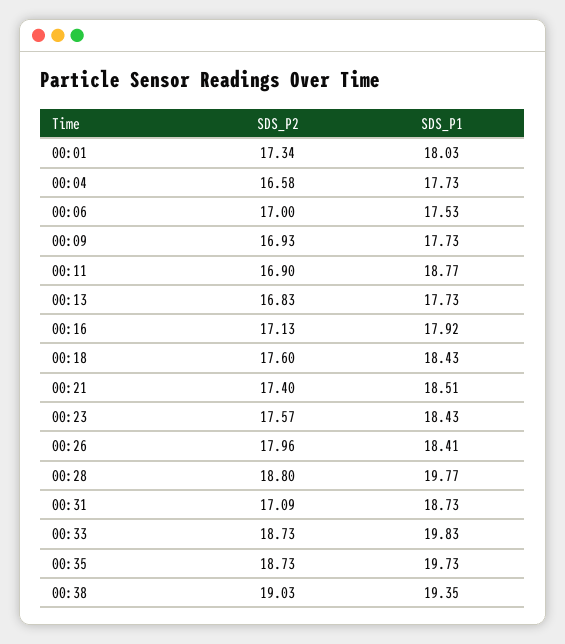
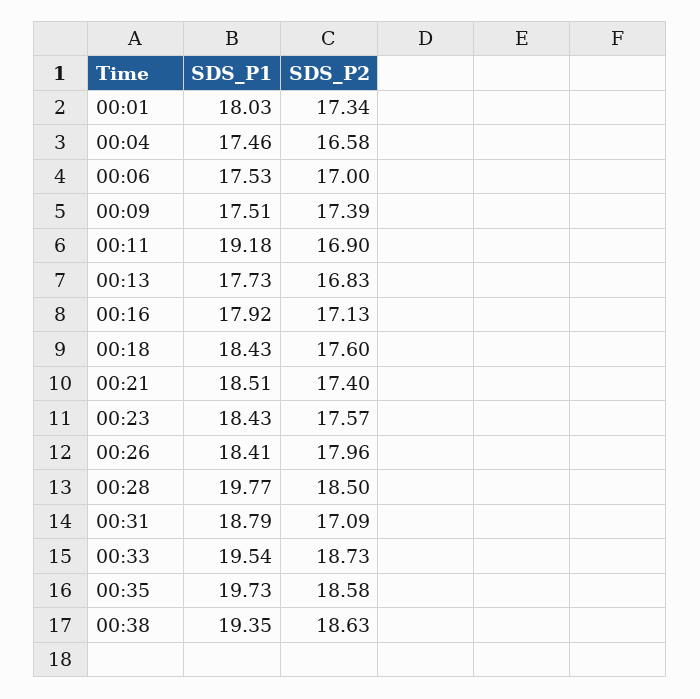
SDS_P1, 00:04: 17.73 -> 17.46
SDS_P2, 00:09: 16.93 -> 17.39
SDS_P1, 00:09: 17.73 -> 17.51
SDS_P1, 00:11: 18.77 -> 19.18
SDS_P2, 00:28: 18.8 -> 18.5
SDS_P1, 00:31: 18.73 -> 18.79
SDS_P1, 00:33: 19.83 -> 19.54
SDS_P2, 00:35: 18.73 -> 18.58
SDS_P2, 00:38: 19.03 -> 18.63

